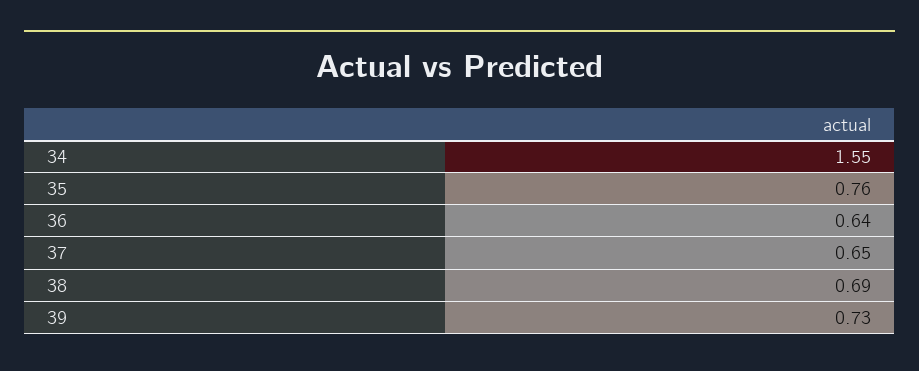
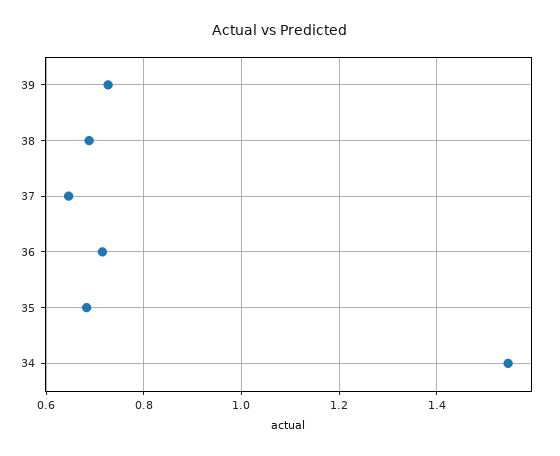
35: 0.76 -> 0.68
36: 0.64 -> 0.72

